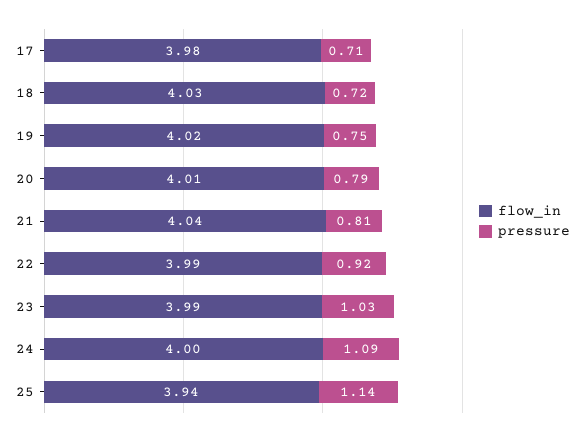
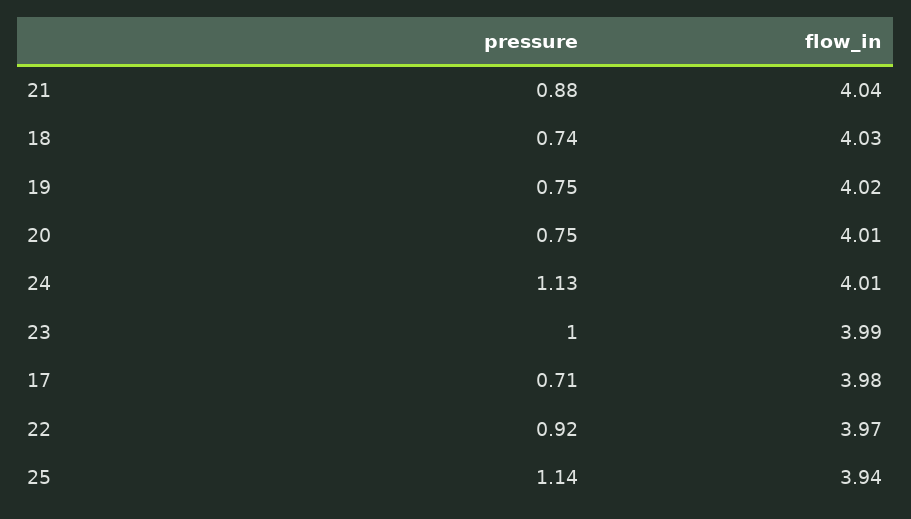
pressure, 18: 0.72 -> 0.74
pressure, 20: 0.79 -> 0.75
pressure, 21: 0.81 -> 0.88
flow_in, 22: 3.99 -> 3.97
pressure, 23: 1.03 -> 1
flow_in, 24: 4 -> 4.01
pressure, 24: 1.09 -> 1.13

